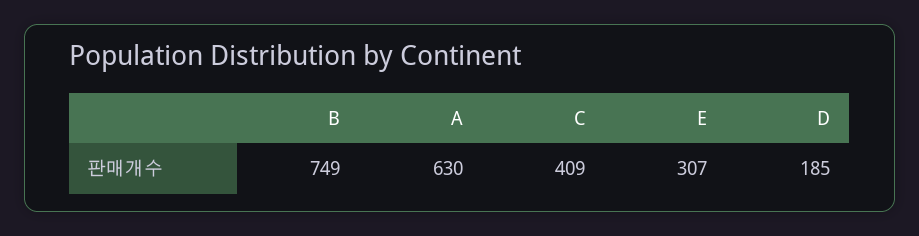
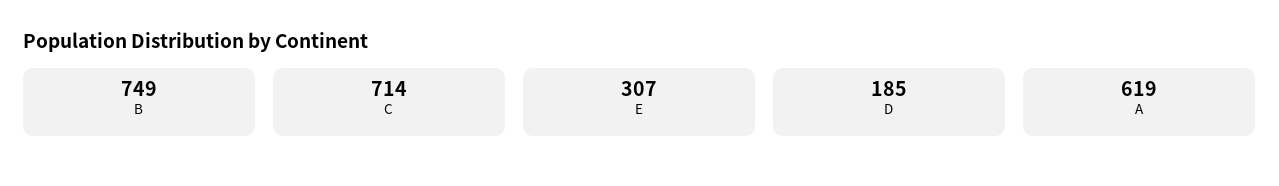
A: 630 -> 619
C: 409 -> 714

